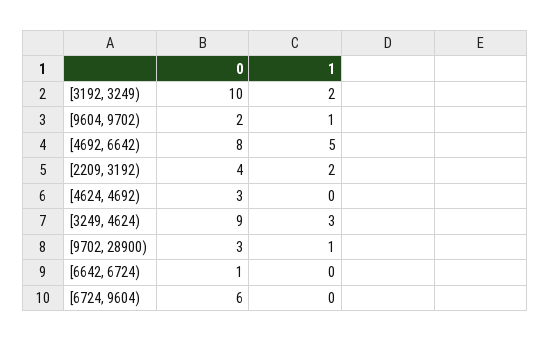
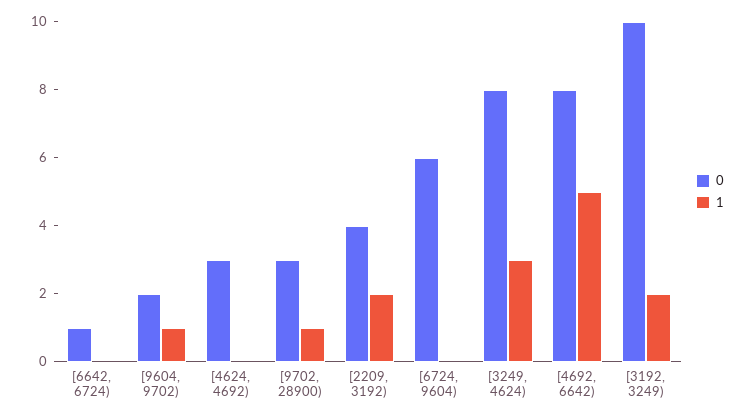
0, [3249, 4624): 9 -> 8

